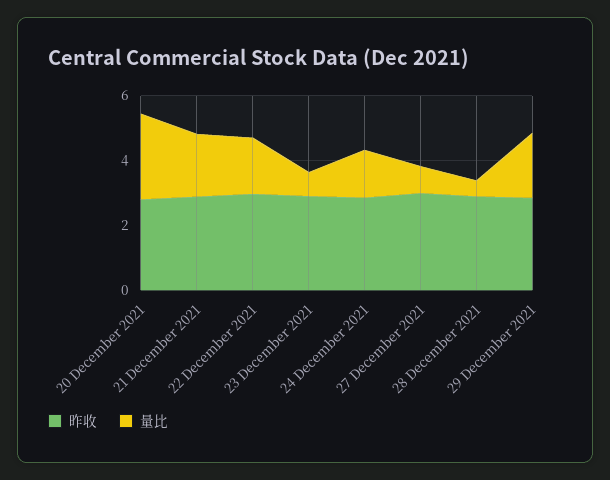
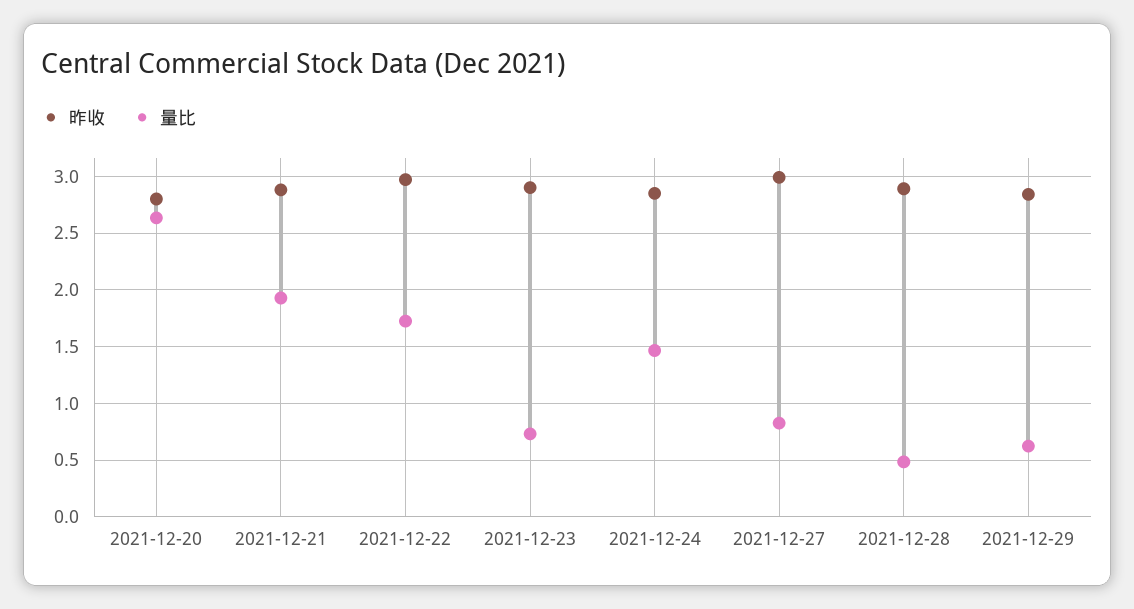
量比, 29 December 2021: 2 -> 0.6

